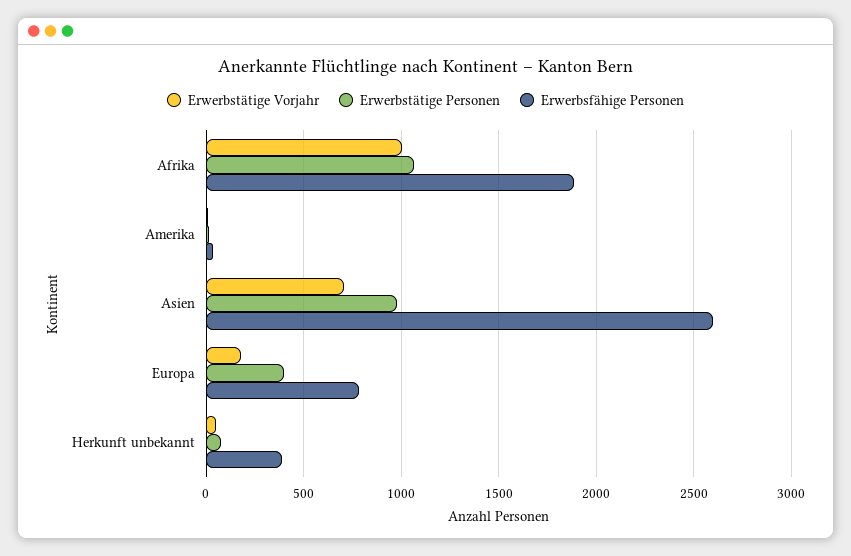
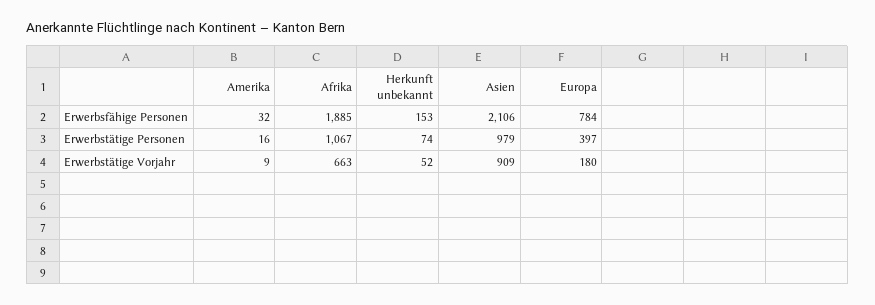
Erwerbstätige Vorjahr, Afrika: 1000 -> 663
Erwerbstätige Vorjahr, Asien: 700 -> 909
Erwerbsfähige Personen, Asien: 2600 -> 2106
Erwerbsfähige Personen, Herkunft unbekannt: 400 -> 153

